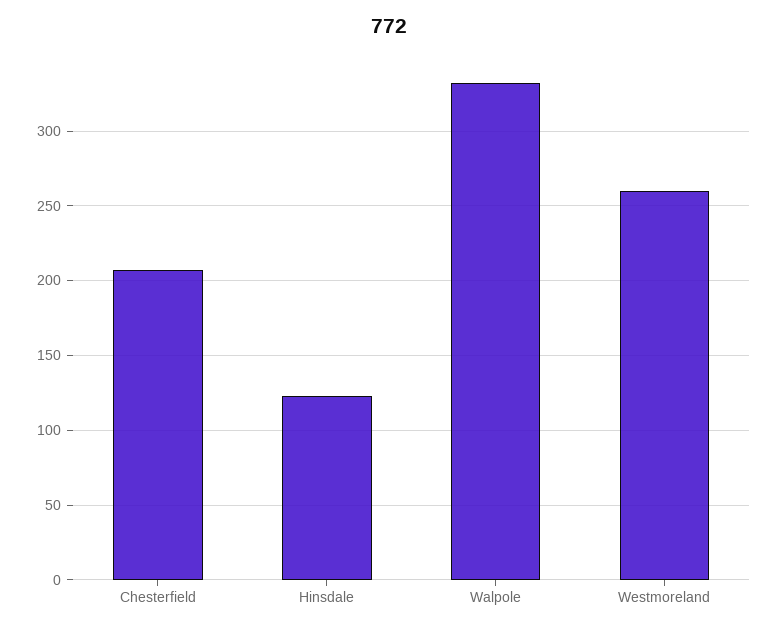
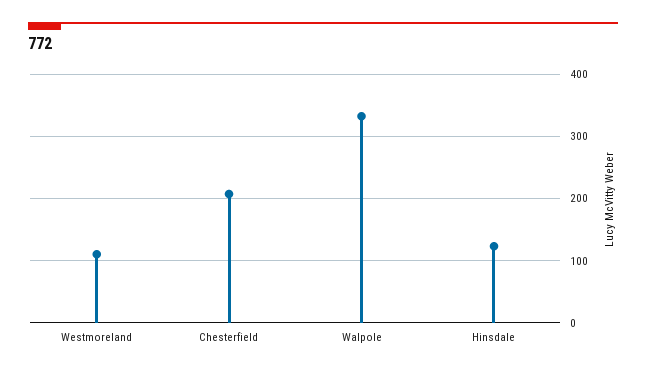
Westmoreland: 260 -> 110

